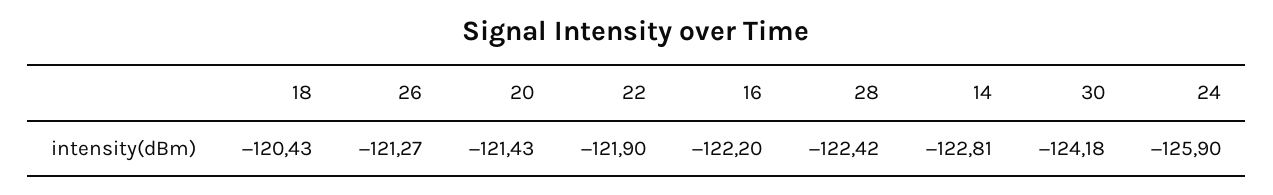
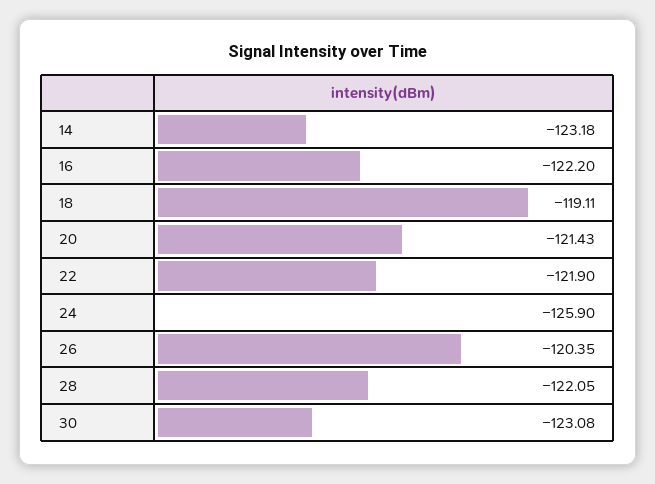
18: -120.43 -> -119.11
26: -121.27 -> -120.35
28: -122.42 -> -122.05
14: -122.81 -> -123.18
30: -124.18 -> -123.08

